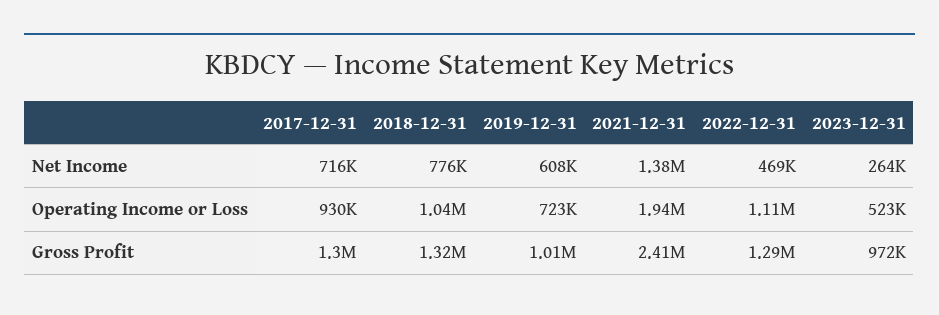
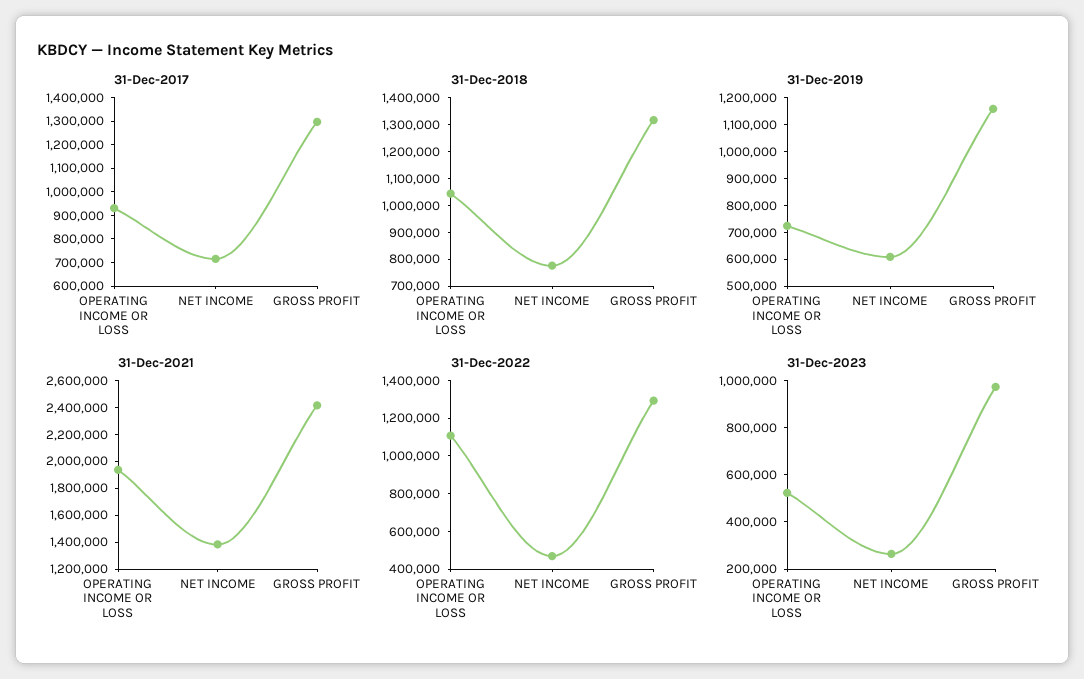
2019-12-31, Gross Profit: 1010000 -> 1150000

